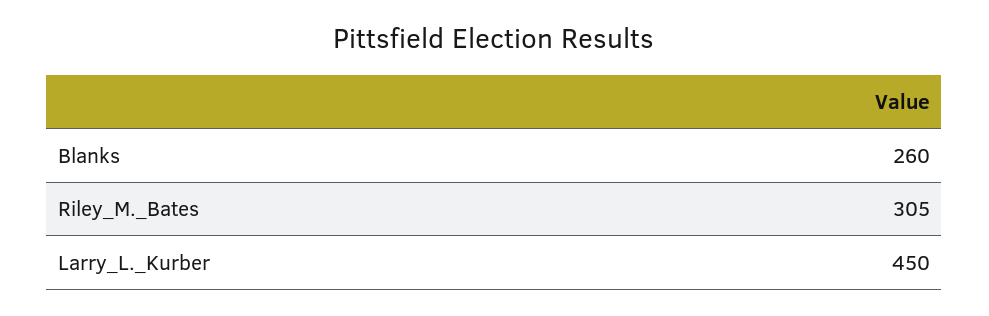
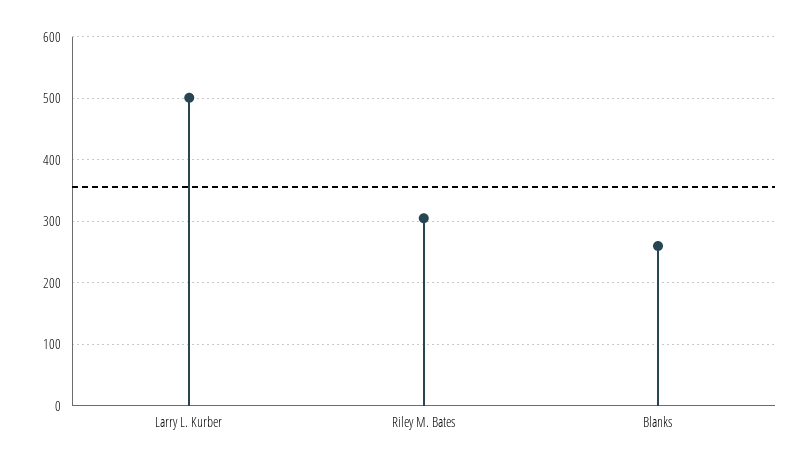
Larry_L._Kurber: 450 -> 500

